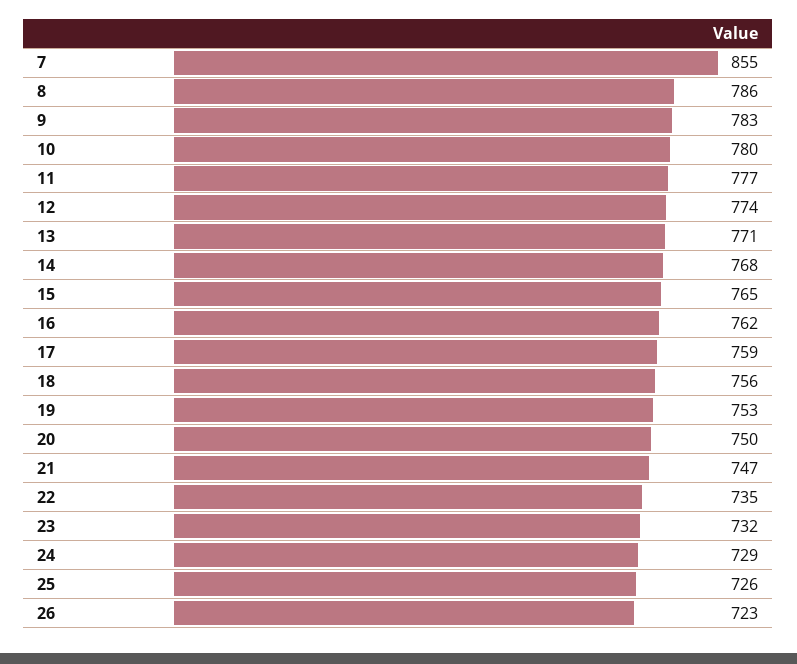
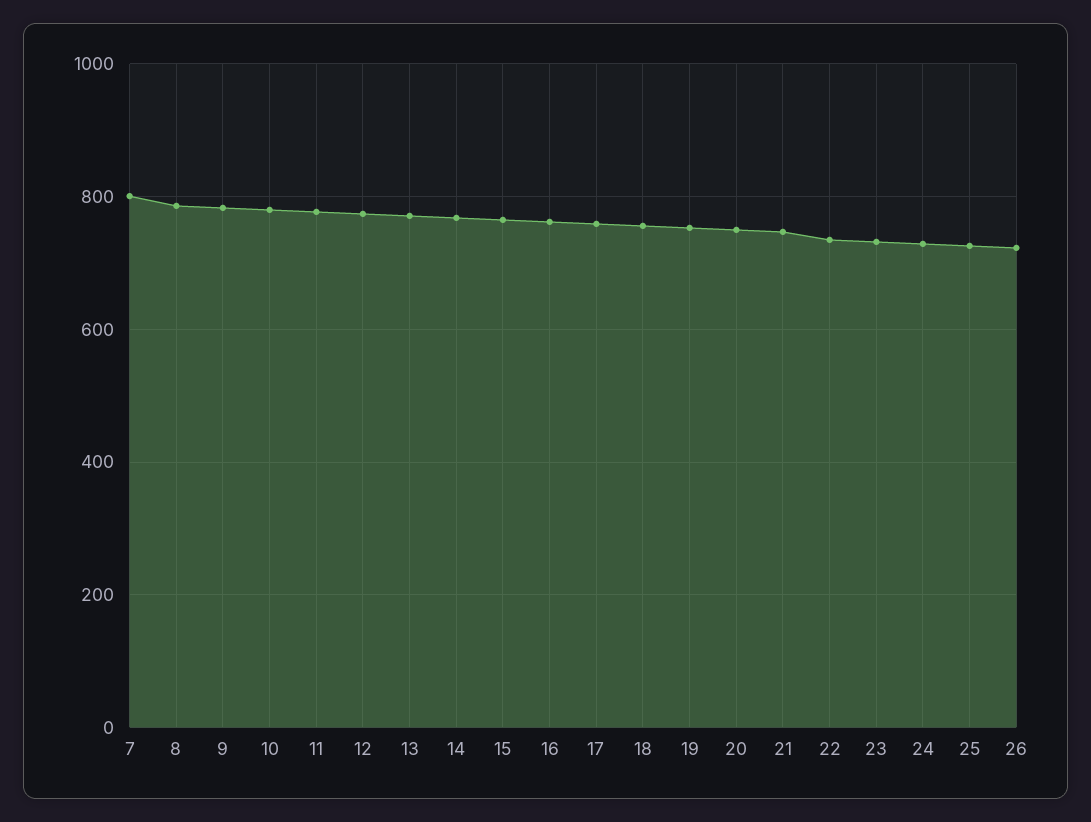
7: 855 -> 800

